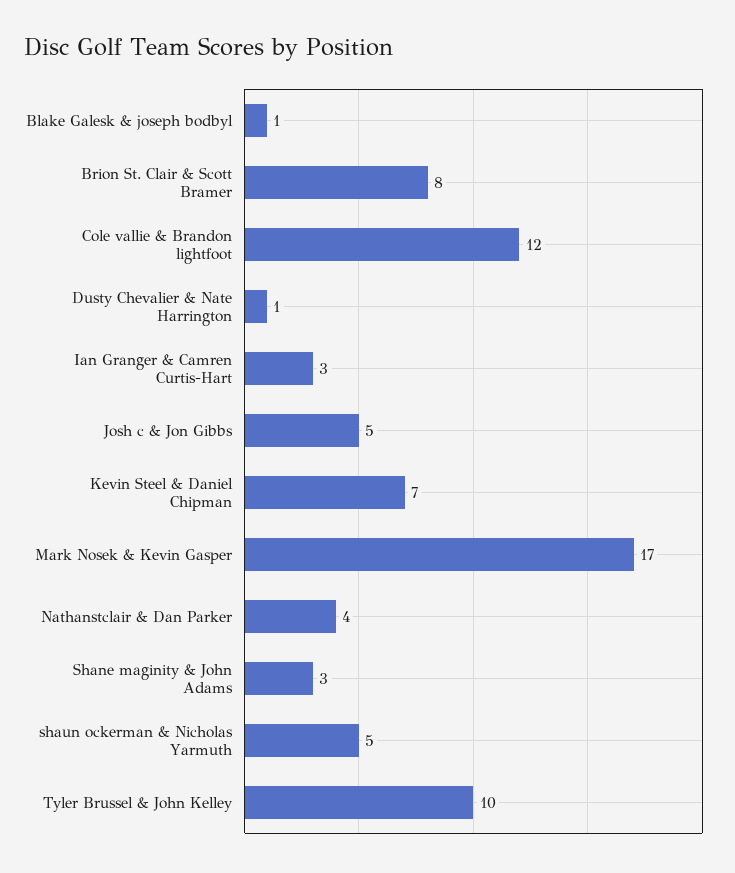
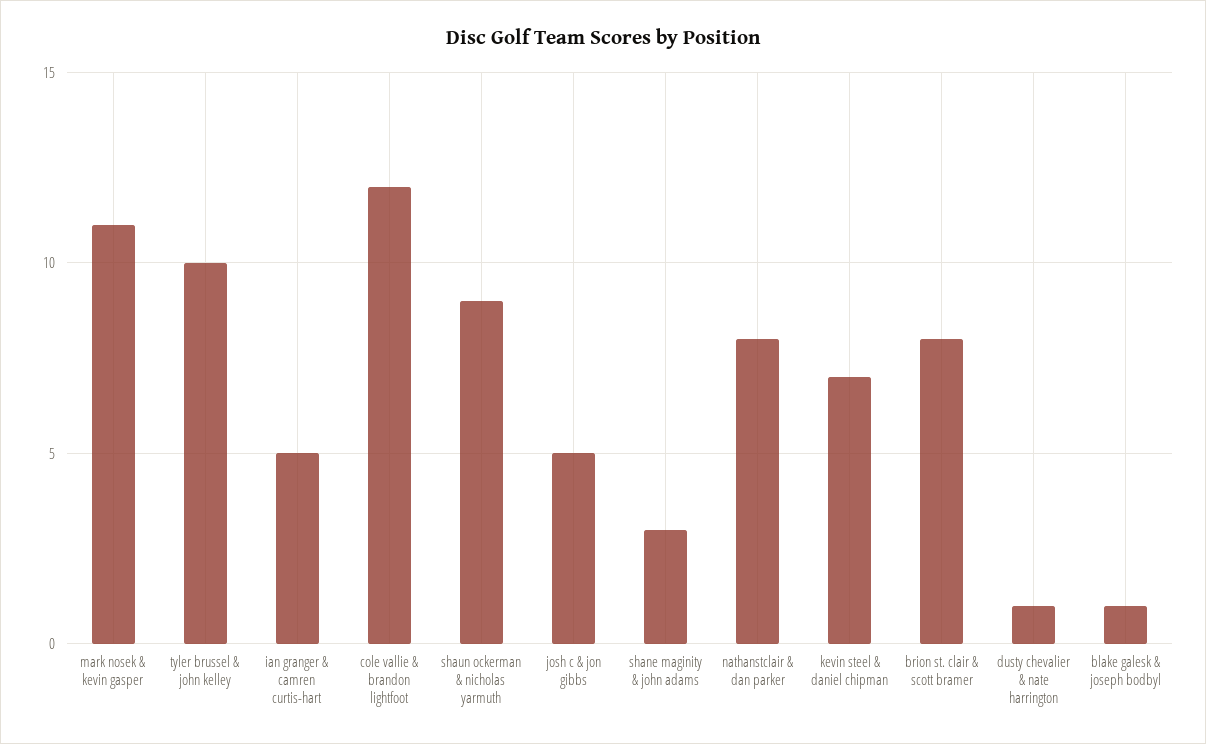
Ian Granger & Camren Curtis-Hart: 3 -> 5
Mark Nosek & Kevin Gasper: 17 -> 11
Nathanstclair & Dan Parker: 4 -> 8
shaun ockerman & Nicholas Yarmuth: 5 -> 9

